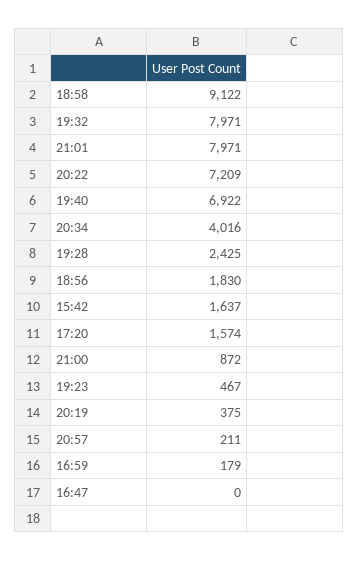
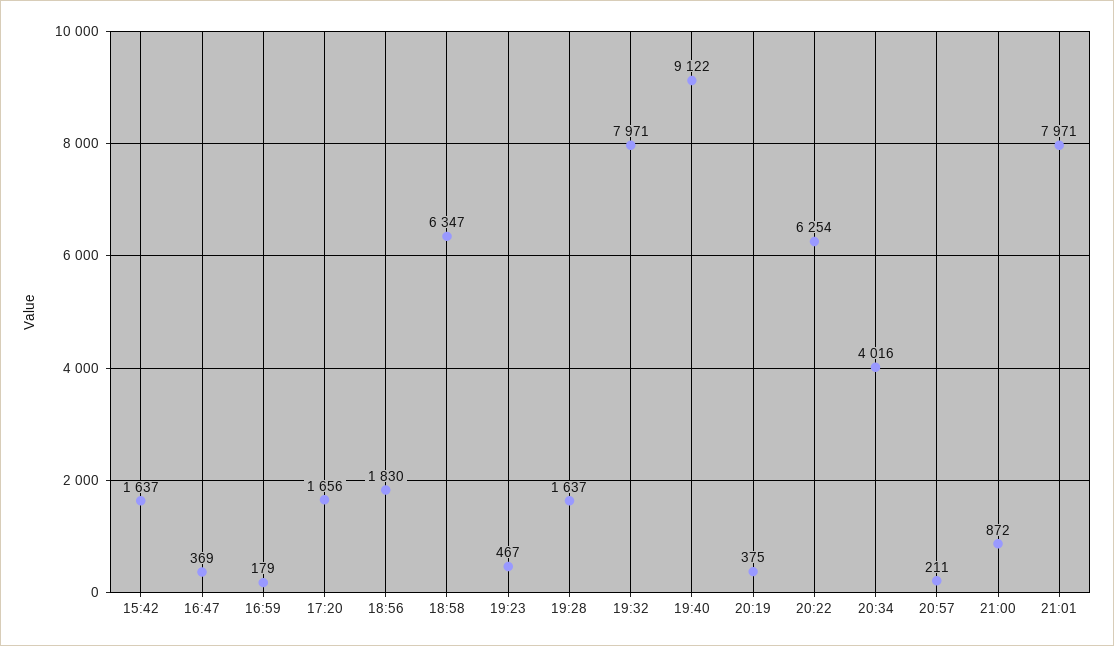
18:58: 9122 -> 6347
20:22: 7209 -> 6254
19:40: 6922 -> 9122
19:28: 2425 -> 1637
17:20: 1574 -> 1656
16:47: 0 -> 369

